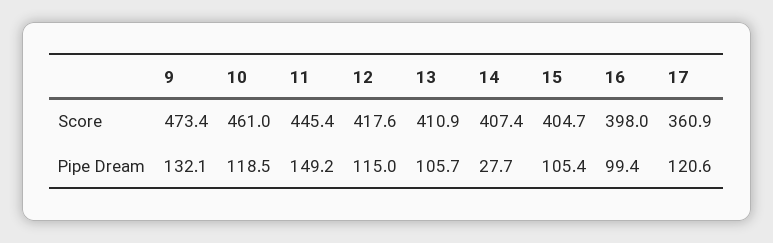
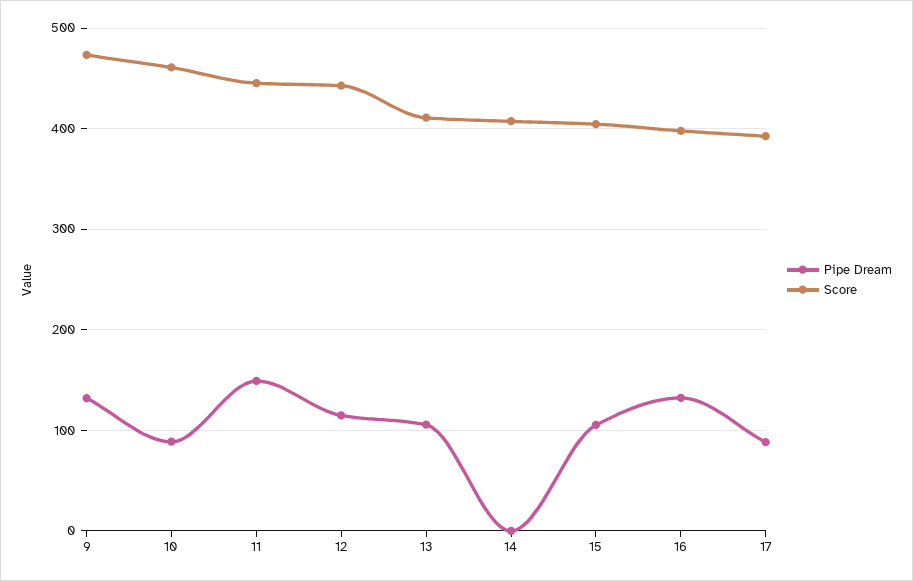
Score, 12: 417.6 -> 440
Score, 17: 360.9 -> 390
Pipe Dream, 10: 118.5 -> 90
Pipe Dream, 14: 27.7 -> 0
Pipe Dream, 16: 99.4 -> 130
Pipe Dream, 17: 120.6 -> 90

